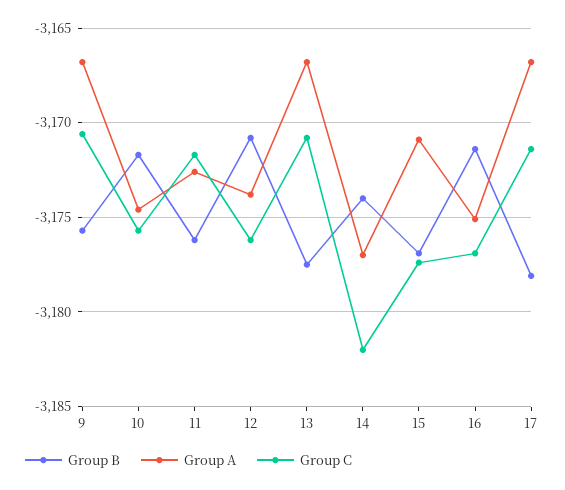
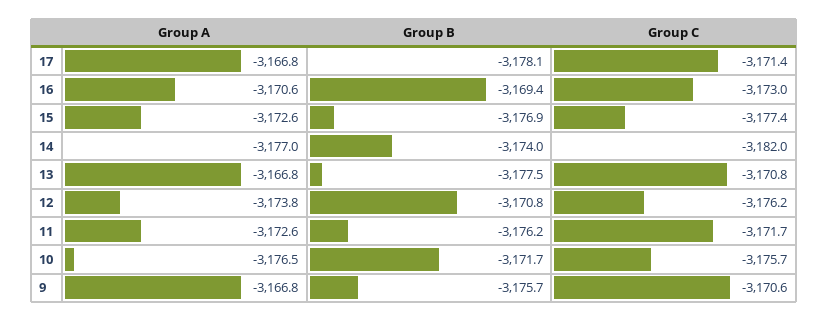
Group A, 10: -3174.5 -> -3176.5
Group A, 15: -3171 -> -3172.6
Group B, 16: -3171.5 -> -3169.4
Group A, 16: -3175 -> -3170.6
Group C, 16: -3177 -> -3173

